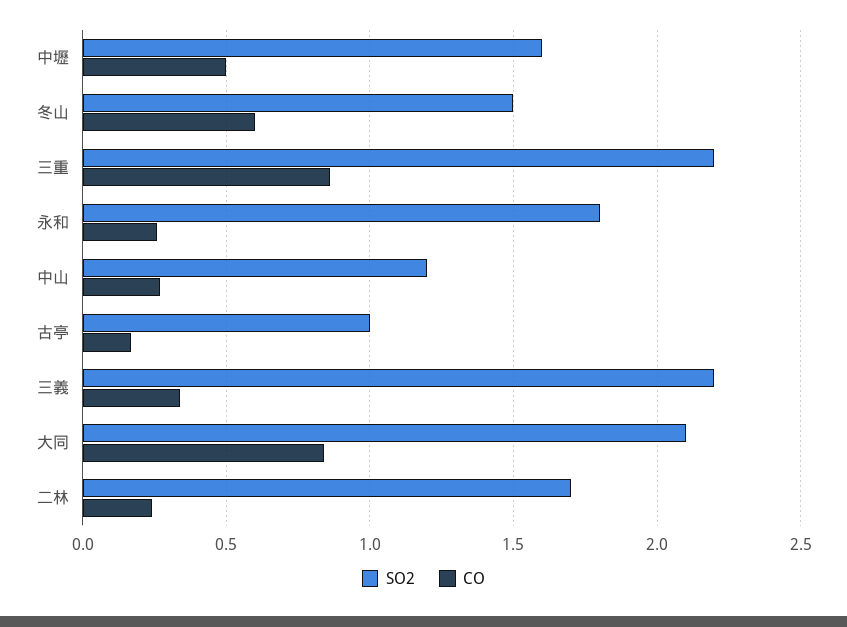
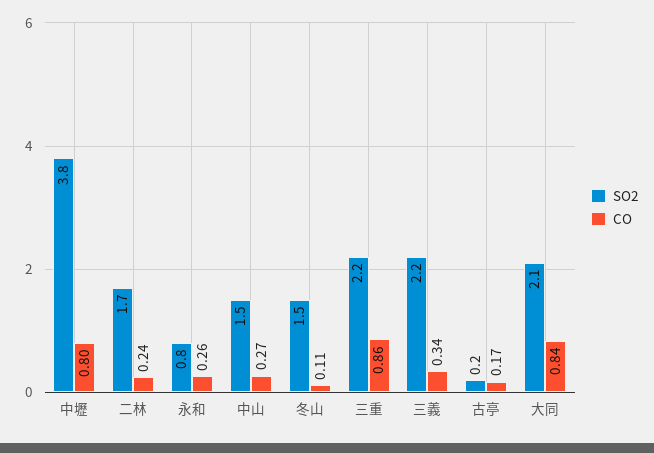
SO2, 中壢: 1.6 -> 3.8
CO, 中壢: 0.5 -> 0.8
CO, 冬山: 0.6 -> 0.11
SO2, 永和: 1.8 -> 0.8
SO2, 中山: 1.2 -> 1.5
SO2, 古亭: 1 -> 0.2

